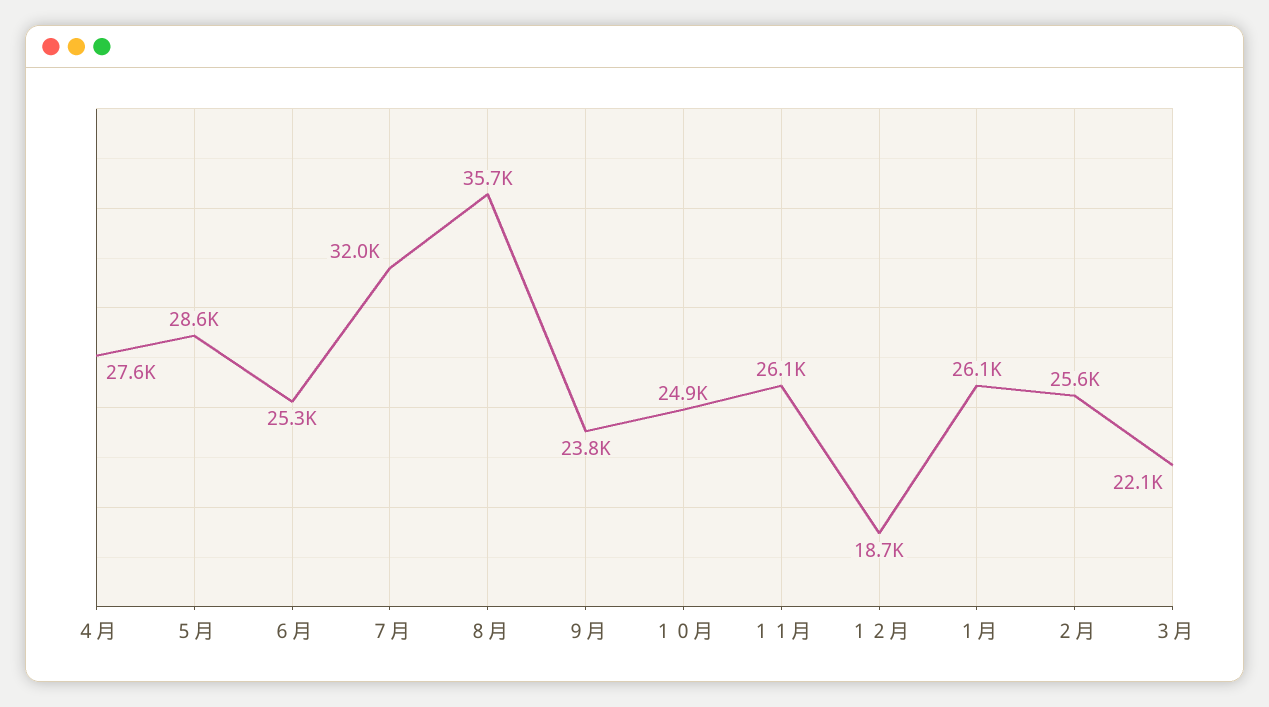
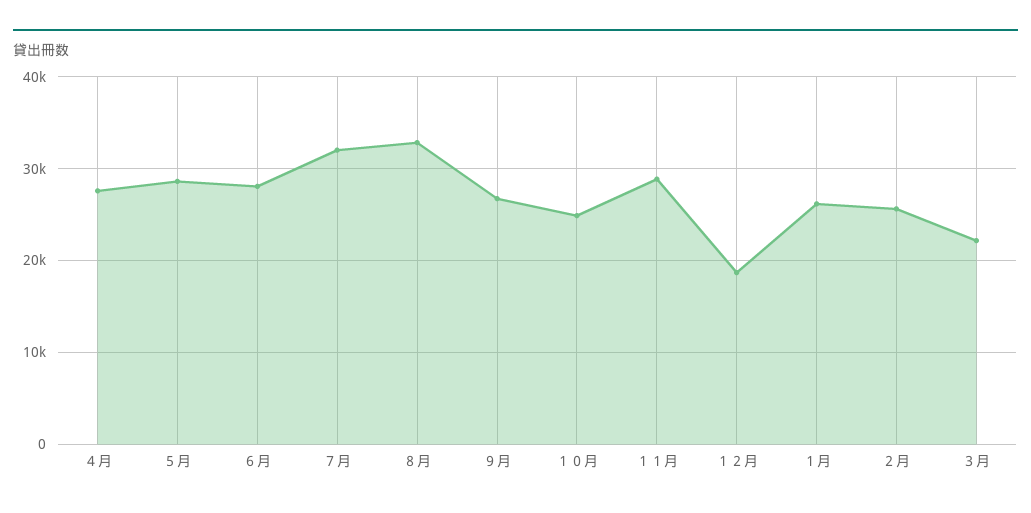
６月: 25300 -> 28000
８月: 35700 -> 33000
９月: 23800 -> 27000
１１月: 26100 -> 29000

